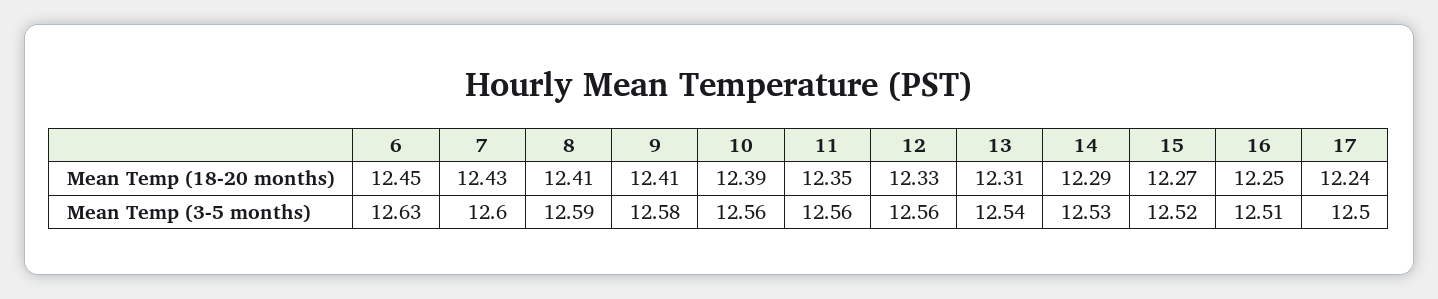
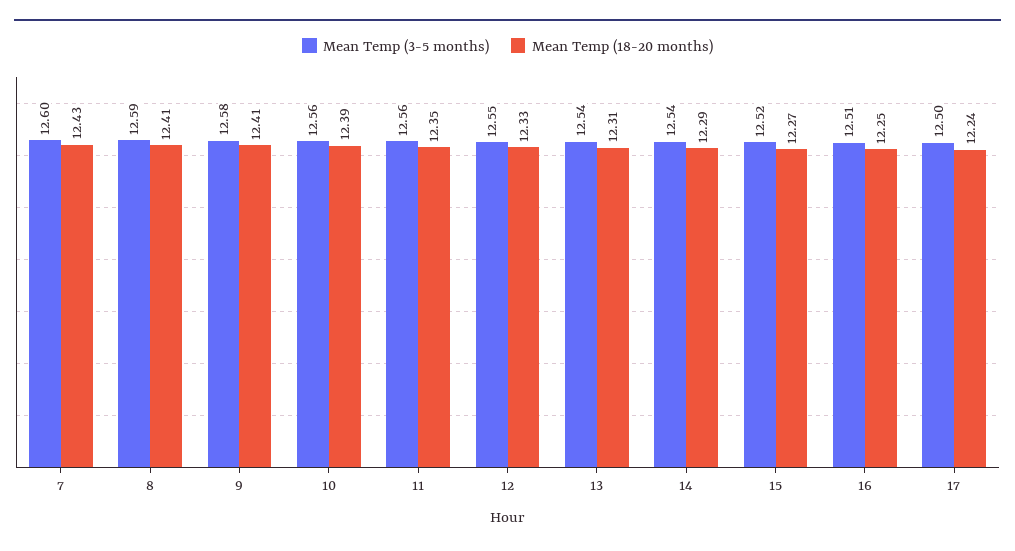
Mean Temp (18-20 months), 6: 12.45 -> none
Mean Temp (3-5 months), 6: 12.63 -> none
Mean Temp (3-5 months), 12: 12.56 -> 12.55
Mean Temp (3-5 months), 14: 12.53 -> 12.54

